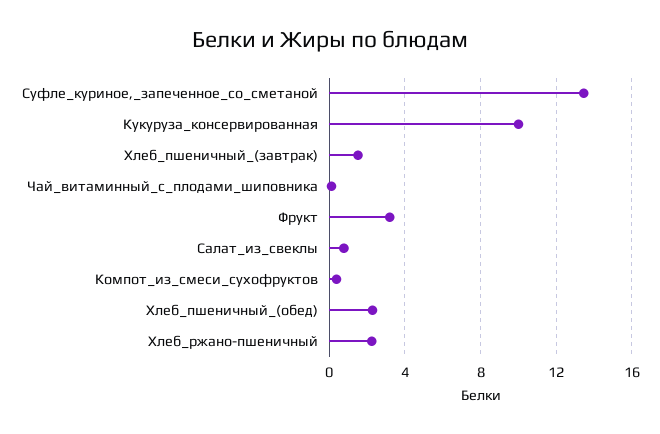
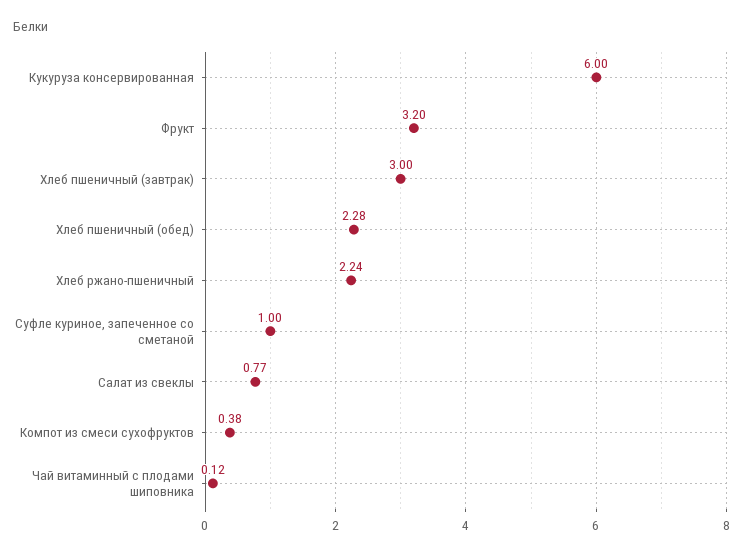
Суфле_куриное,_запеченное_со_сметаной: 13.5 -> 1
Кукуруза_консервированная: 10 -> 6
Хлеб_пшеничный_(завтрак): 1.5 -> 3

